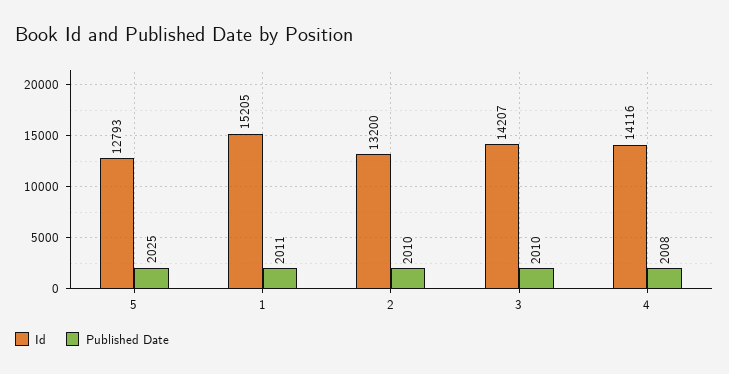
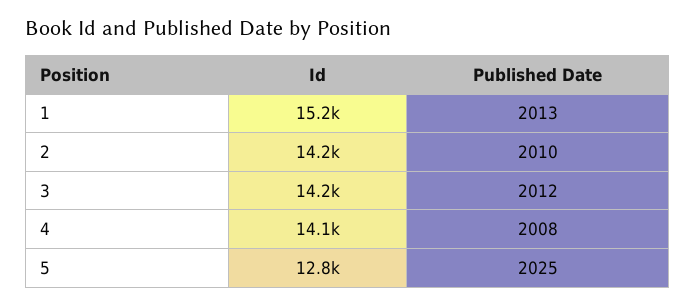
Published Date, 1: 2011 -> 2013
Id, 2: 13200 -> 14200
Published Date, 3: 2010 -> 2012

